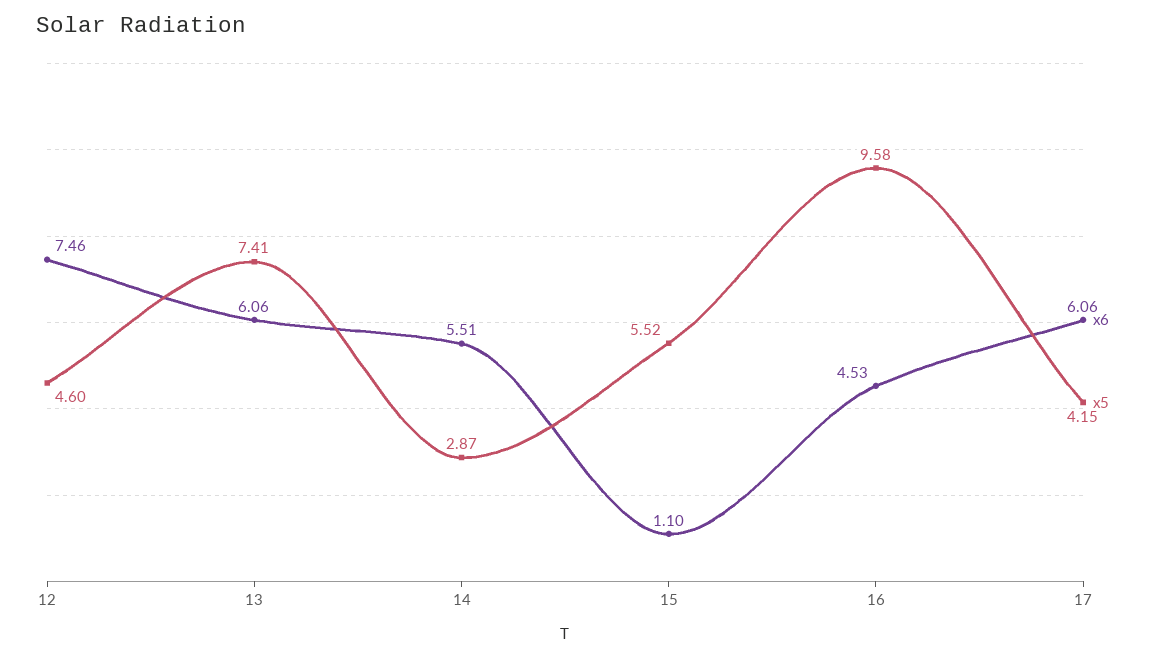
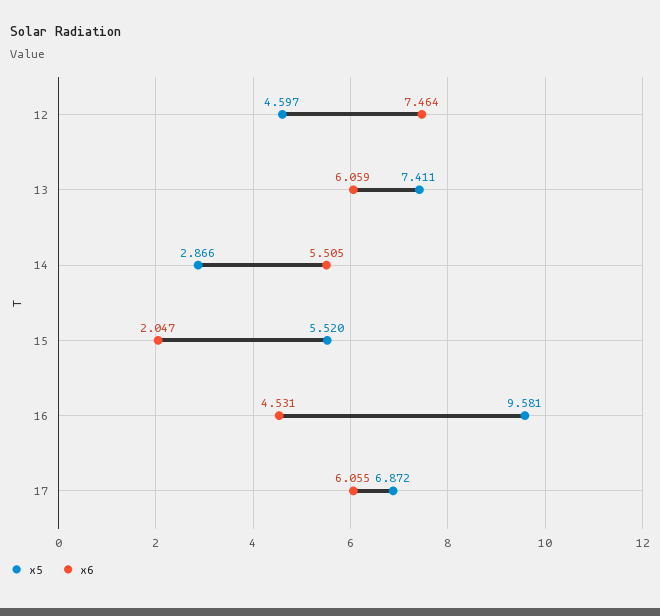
x6, 15: 1.1 -> 2.047
x5, 17: 4.15 -> 6.872

